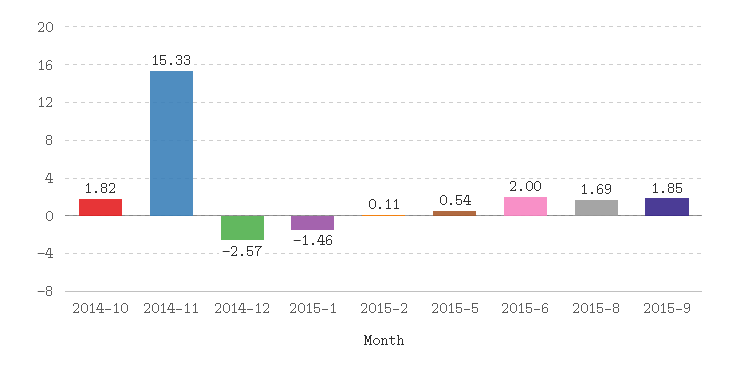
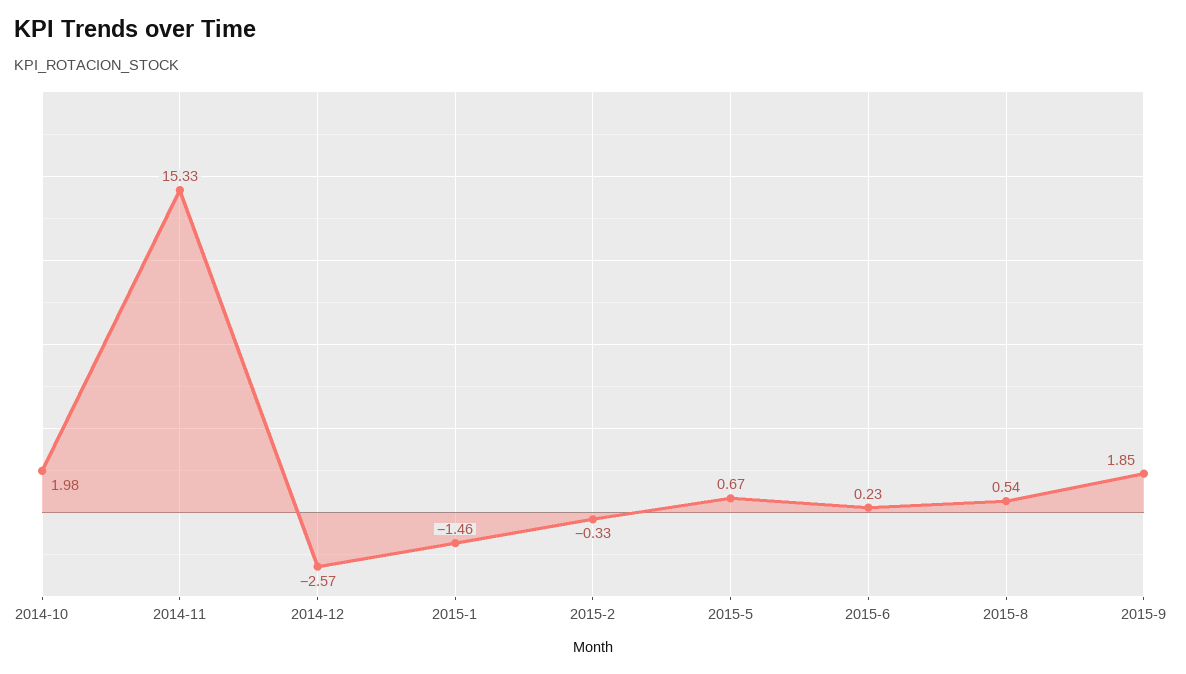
2014-10: 1.82 -> 1.98
2015-2: 0.11 -> -0.33
2015-5: 0.54 -> 0.67
2015-6: 2 -> 0.23
2015-8: 1.69 -> 0.54

